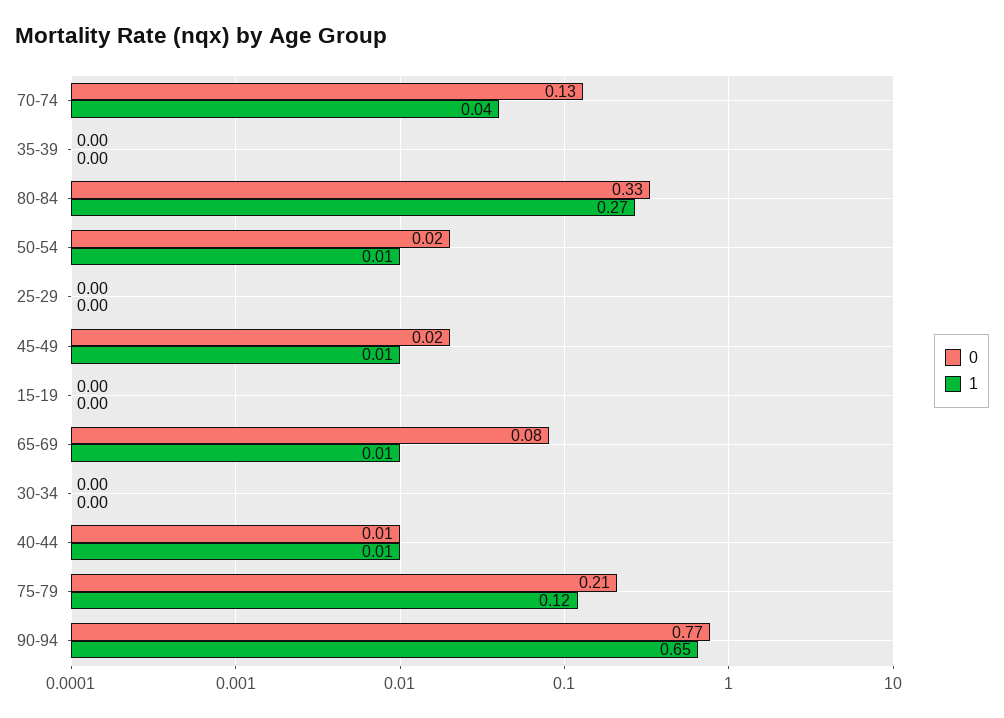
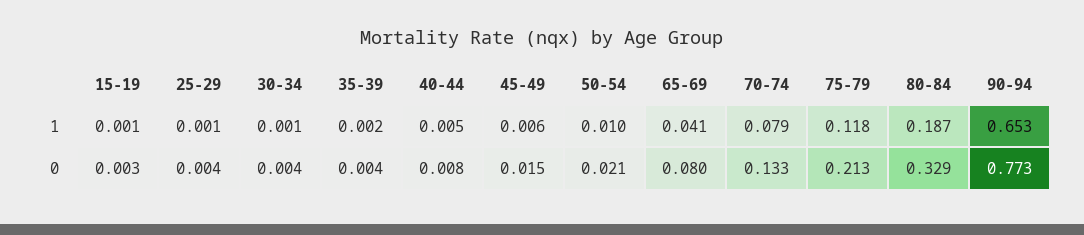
1, 70-74: 0.04 -> 0.079
1, 80-84: 0.27 -> 0.187
1, 65-69: 0.01 -> 0.041

